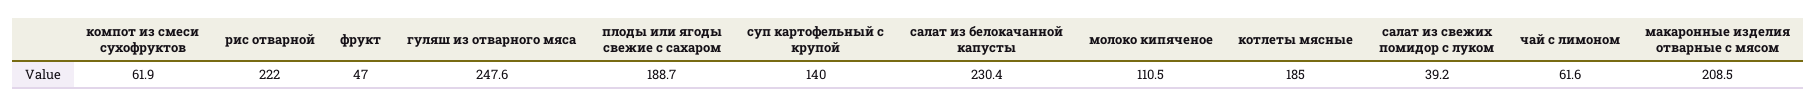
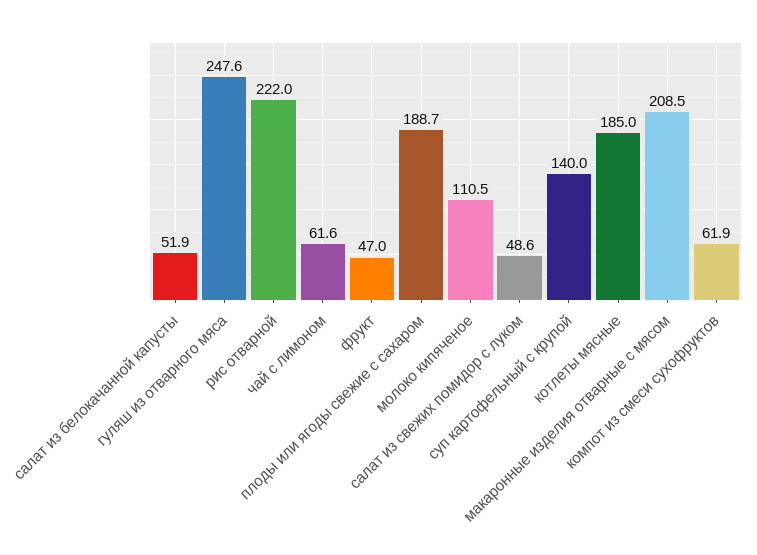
салат из белокачанной капусты: 230.4 -> 51.9
салат из свежих помидор с луком: 39.2 -> 48.6

